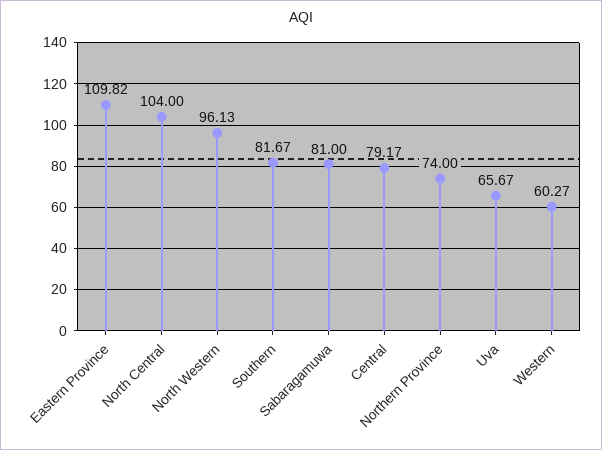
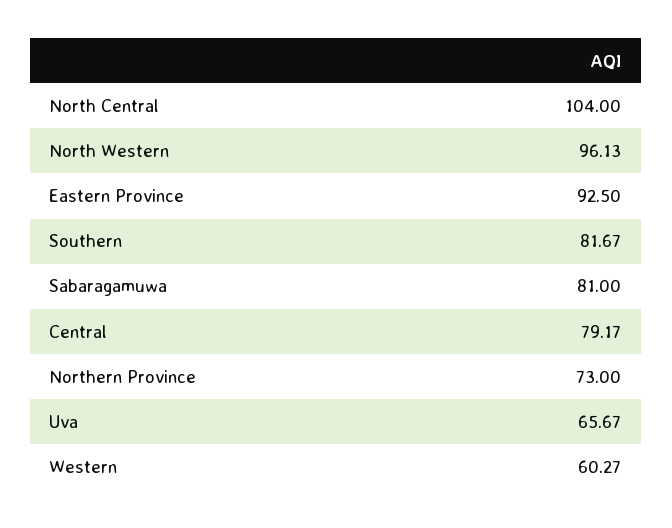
Eastern Province: 109.82 -> 92.5
Northern Province: 74 -> 73

